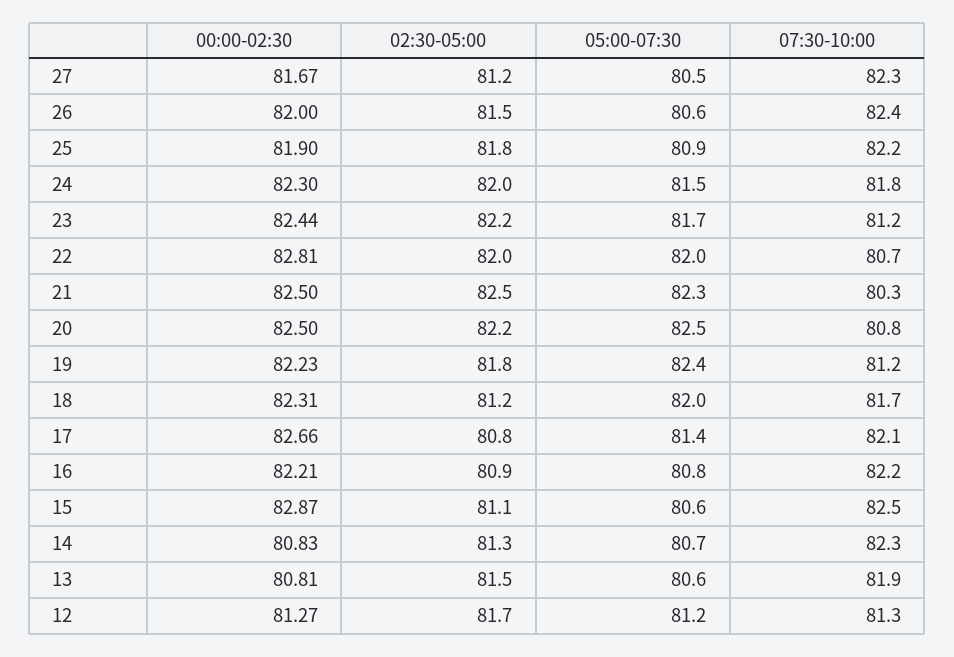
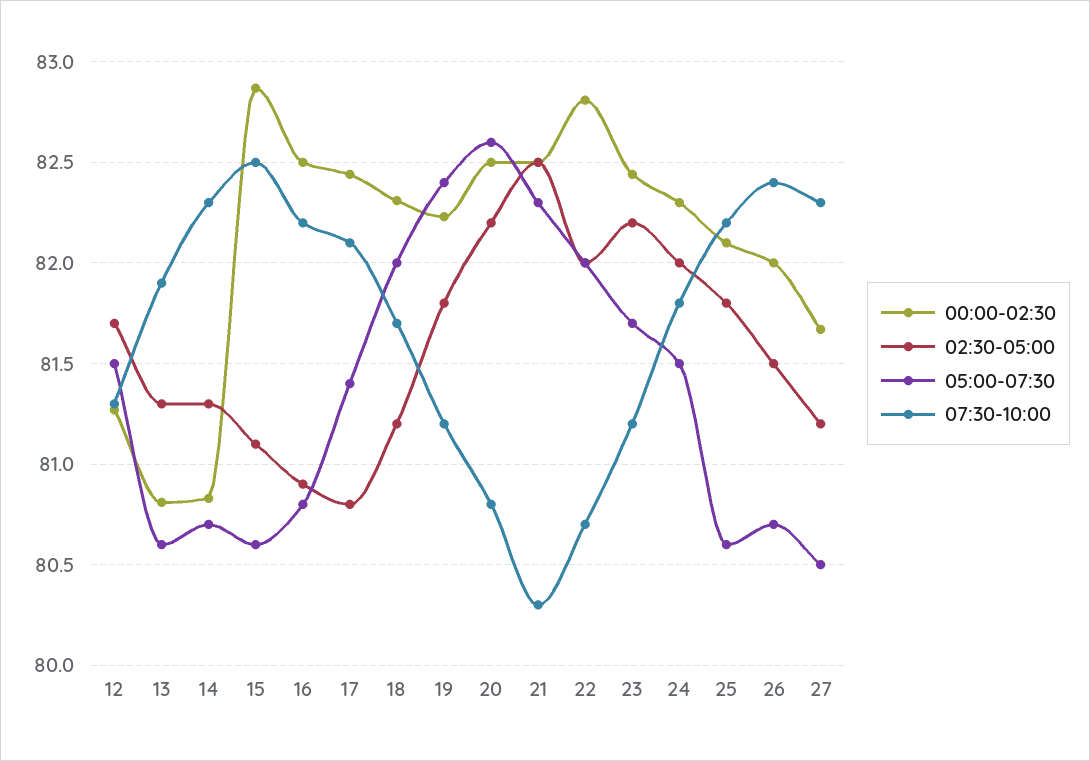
05:00-07:30, 26: 80.6 -> 80.7
00:00-02:30, 25: 81.9 -> 82.1
05:00-07:30, 25: 80.9 -> 80.6
05:00-07:30, 20: 82.5 -> 82.6
00:00-02:30, 17: 82.66 -> 82.45
00:00-02:30, 16: 82.21 -> 82.5
02:30-05:00, 13: 81.5 -> 81.3
05:00-07:30, 12: 81.2 -> 81.5

